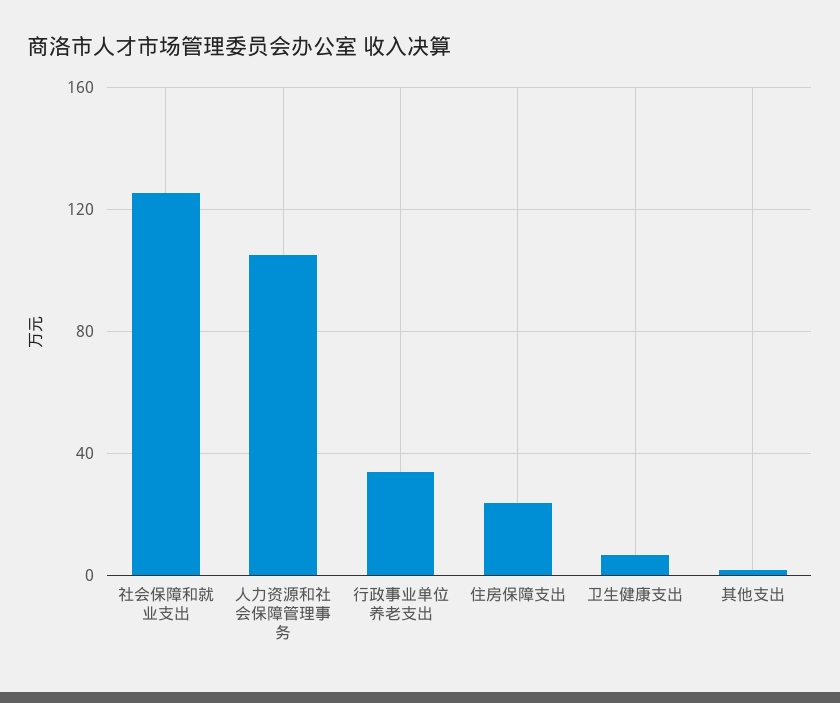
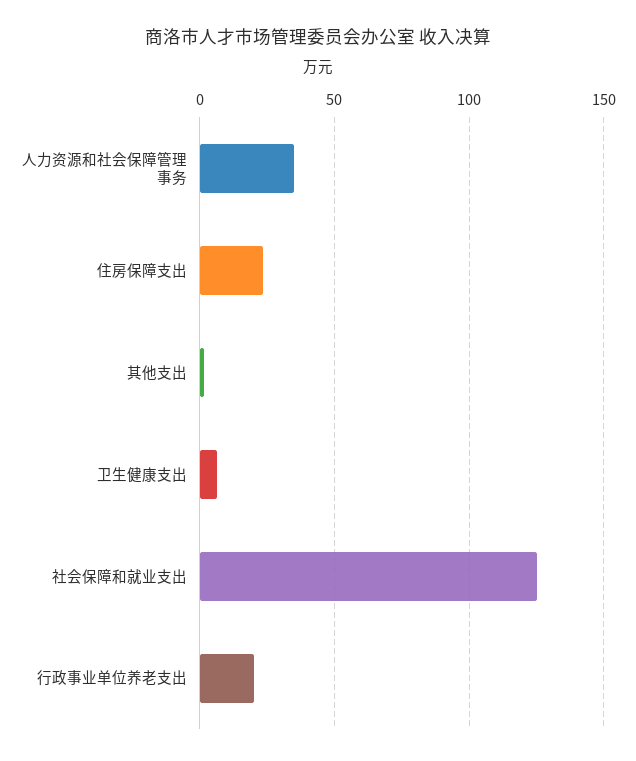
人力资源和社会保障管理事务: 105 -> 35
行政事业单位养老支出: 35 -> 20

